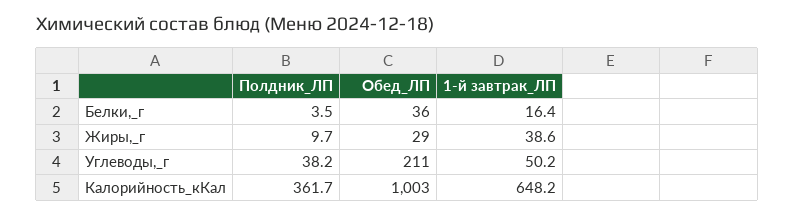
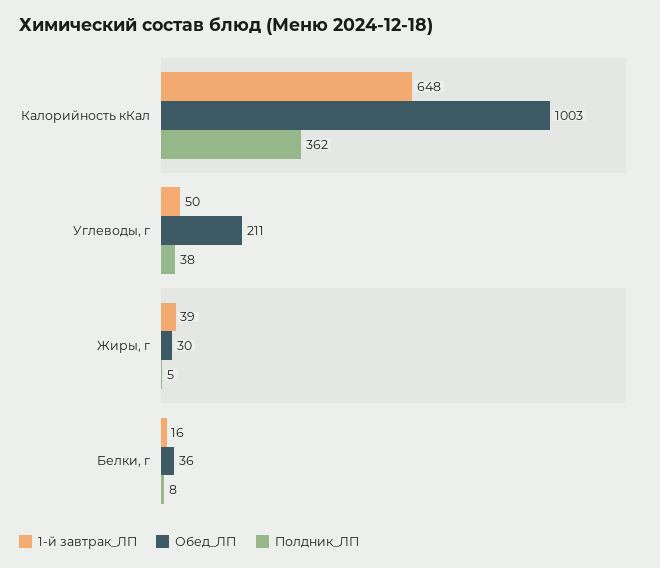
Полдник_ЛП, Белки,_г: 3.5 -> 8
Полдник_ЛП, Жиры,_г: 9.7 -> 5
Обед_ЛП, Жиры,_г: 29 -> 30

